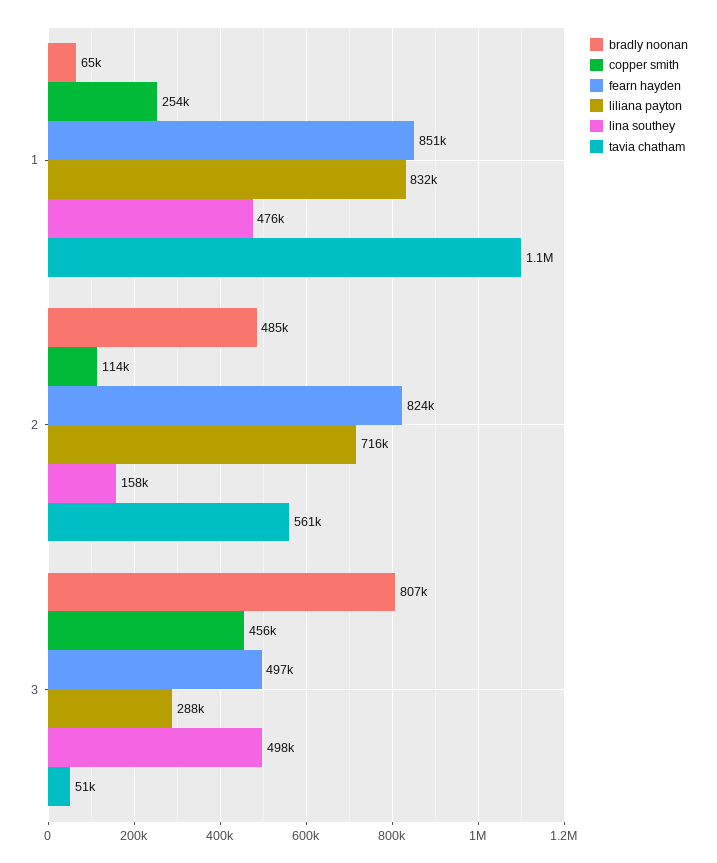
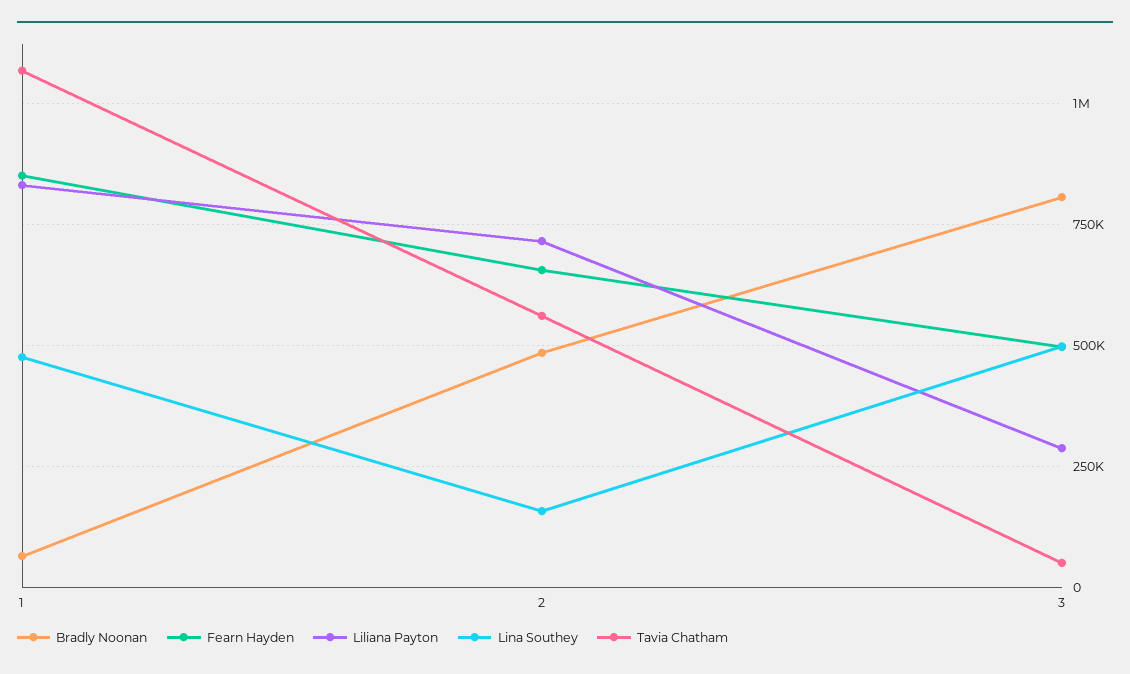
copper smith, 1: 254000 -> none
copper smith, 2: 114000 -> none
fearn hayden, 2: 824000 -> 650000
copper smith, 3: 456000 -> none

